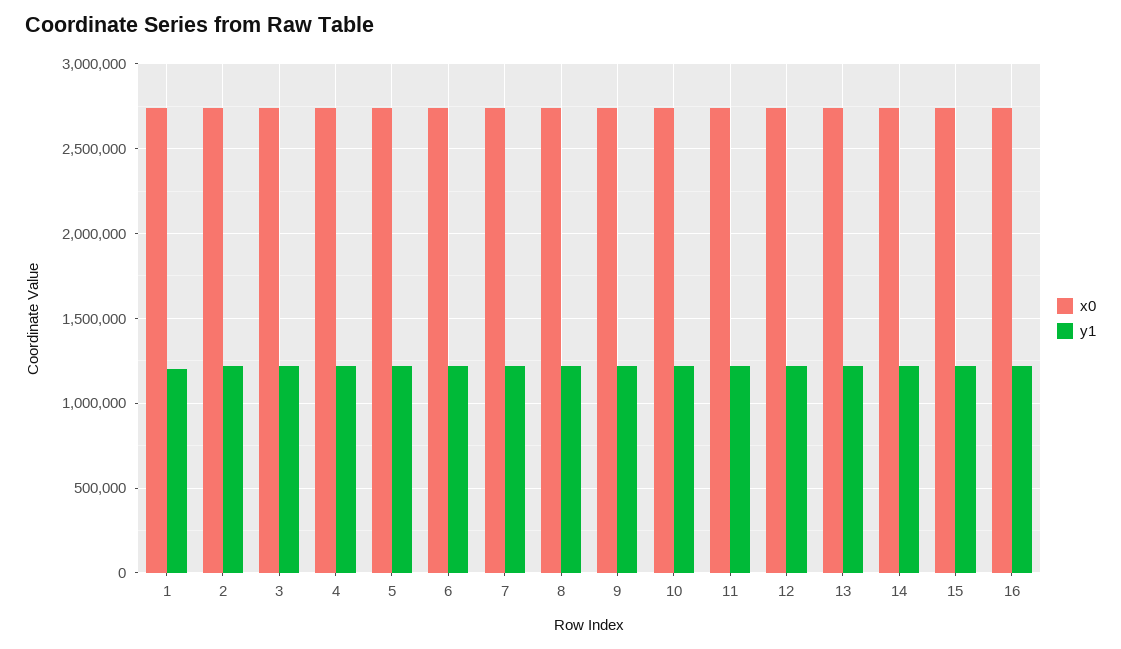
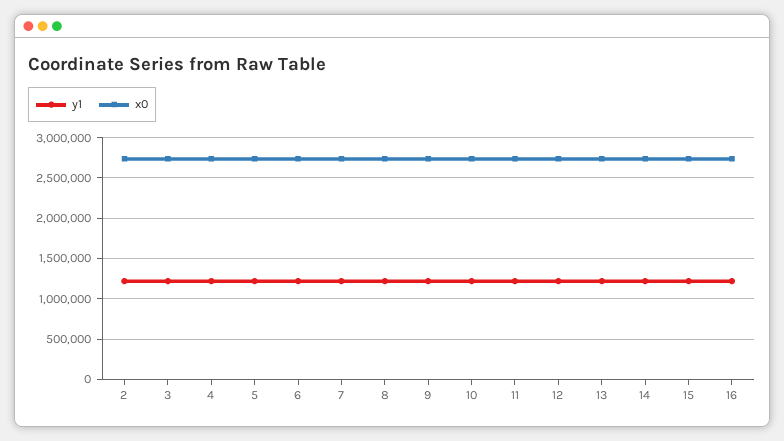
x0, 1: 2750000 -> none
y1, 1: 1200000 -> none

